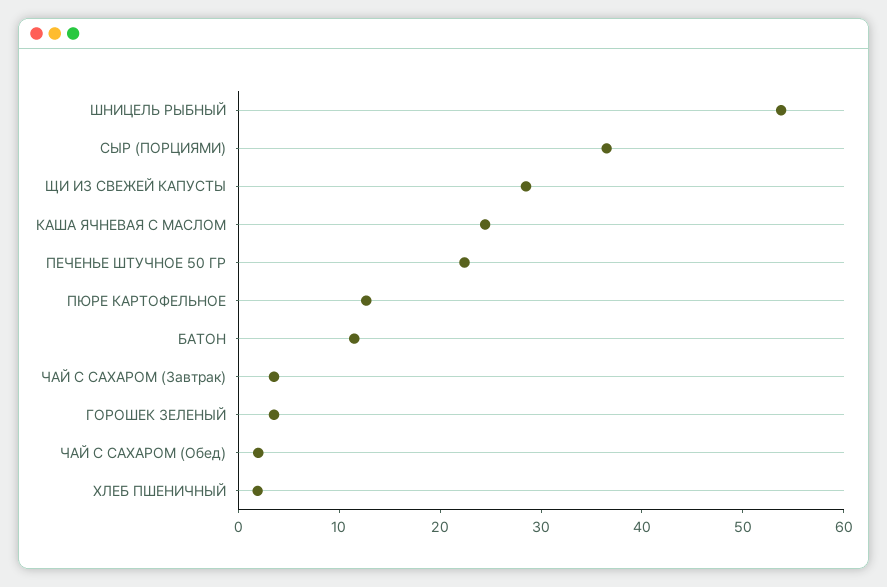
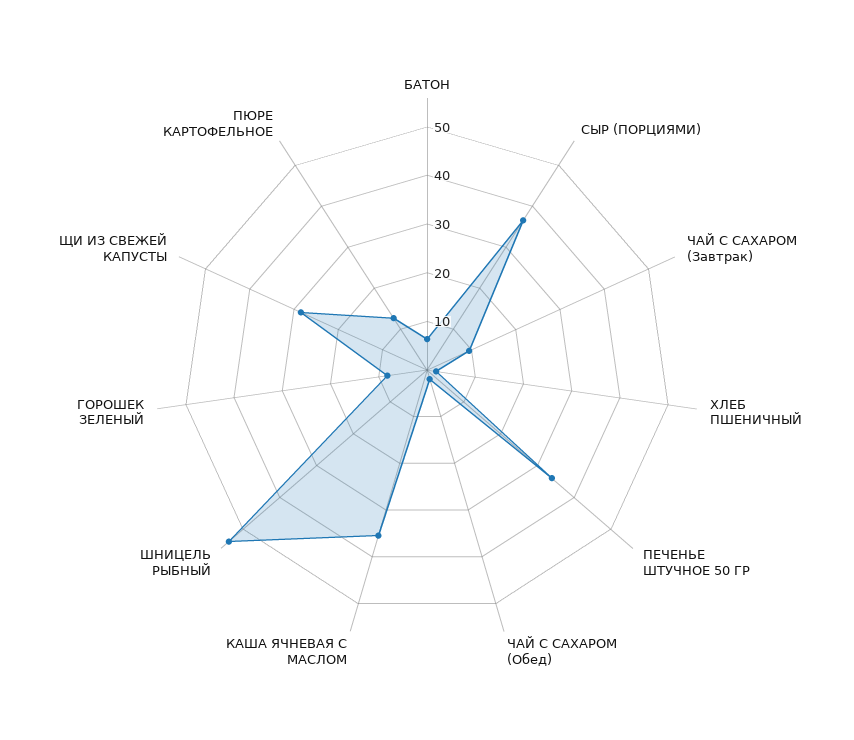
КАША ЯЧНЕВАЯ С МАСЛОМ: 24 -> 36
ПЕЧЕНЬЕ ШТУЧНОЕ 50 ГР: 22 -> 34
БАТОН: 12 -> 6
ЧАЙ С САХАРОМ (Завтрак): 4 -> 10
ГОРОШЕК ЗЕЛЕНЫЙ: 4 -> 8

